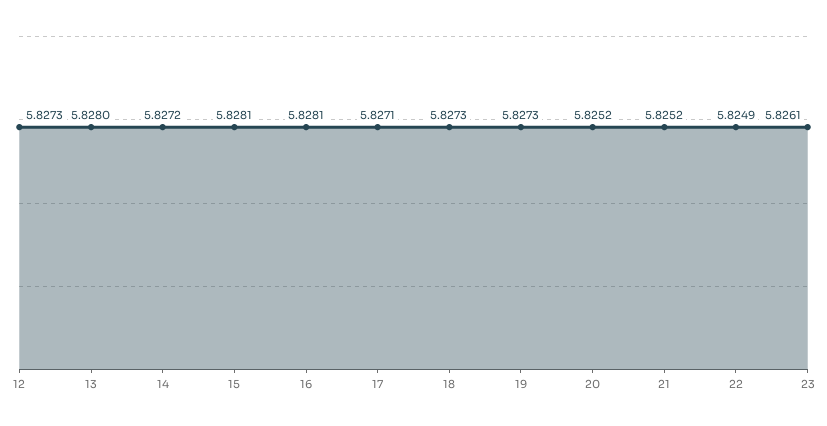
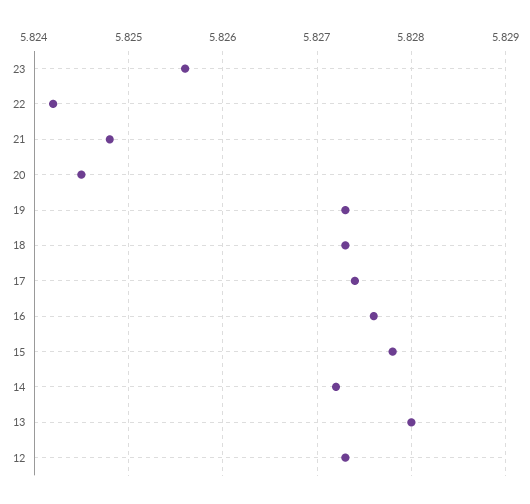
15: 5.8281 -> 5.8278
16: 5.8281 -> 5.8276
17: 5.8271 -> 5.8274
20: 5.8252 -> 5.8245
21: 5.8252 -> 5.8248
22: 5.8249 -> 5.8242
23: 5.8261 -> 5.8256

